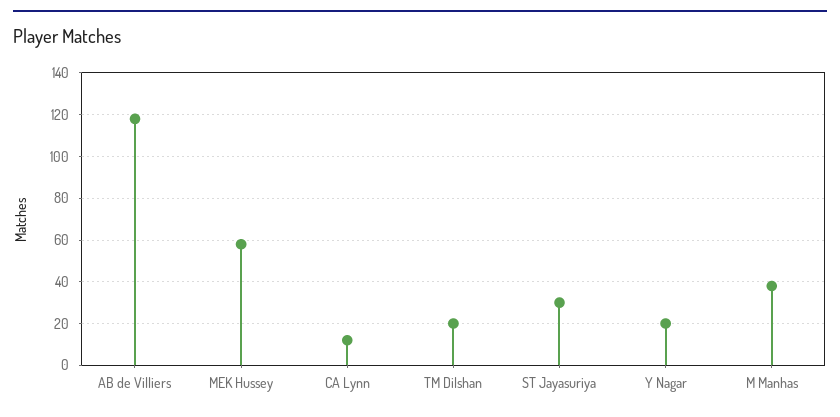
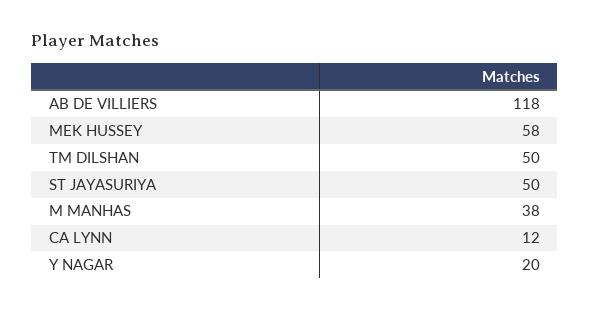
TM Dilshan: 20 -> 50
ST Jayasuriya: 30 -> 50

